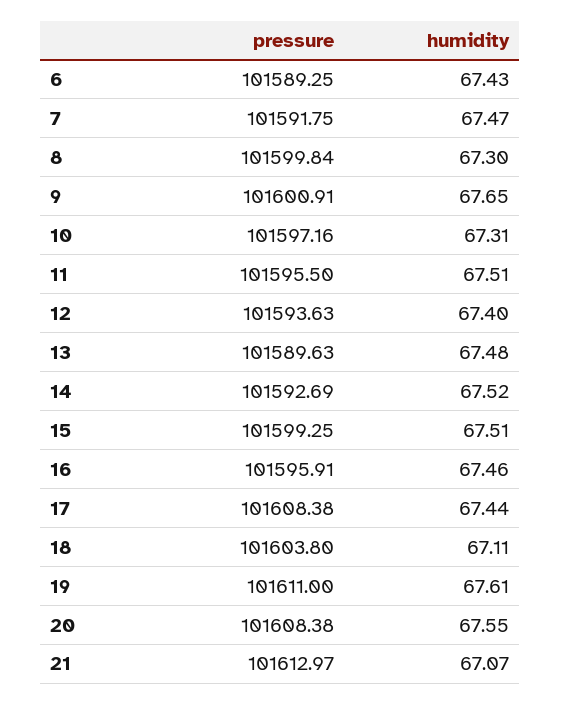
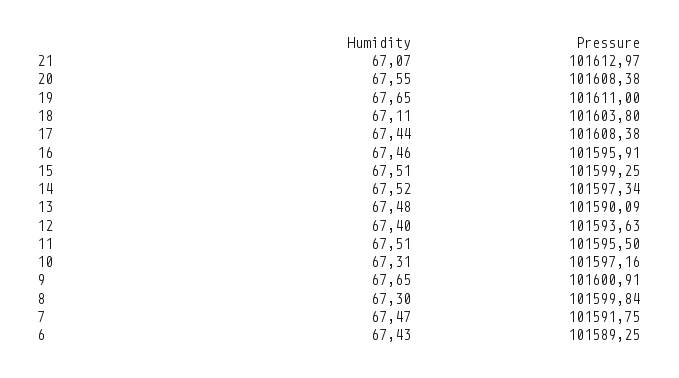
pressure, 13: 101589.63 -> 101590.09
pressure, 14: 101592.69 -> 101597.34
humidity, 19: 67.61 -> 67.65

